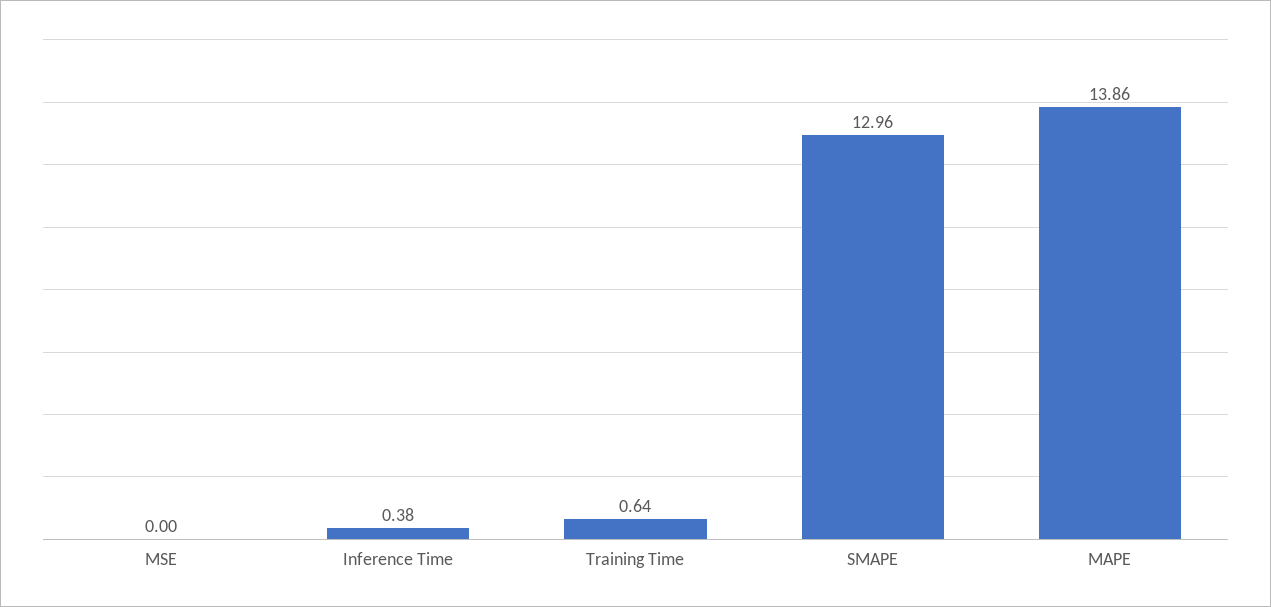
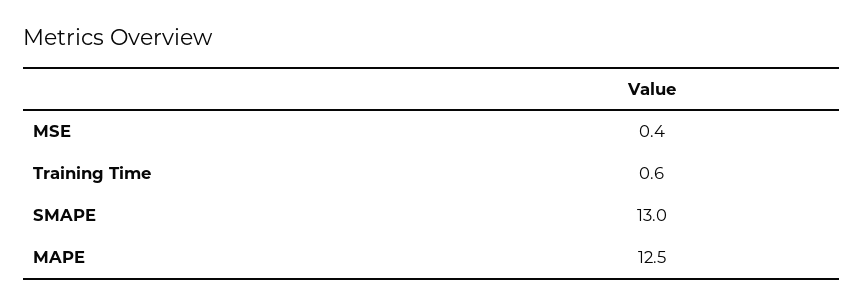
MSE: 0 -> 0.4
Inference Time: 0.38 -> none
MAPE: 13.86 -> 12.5

